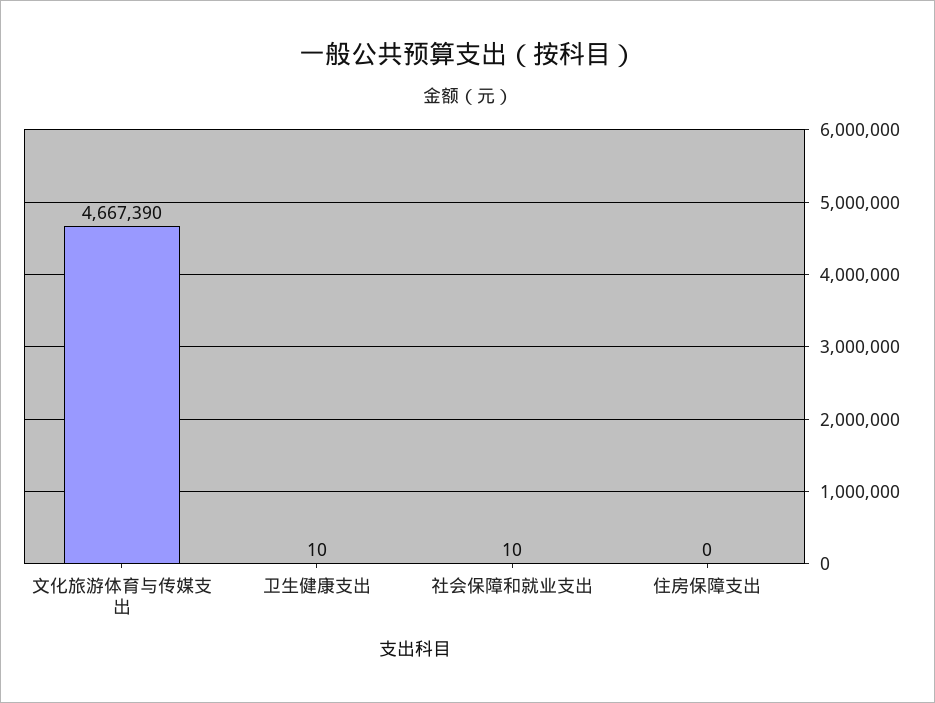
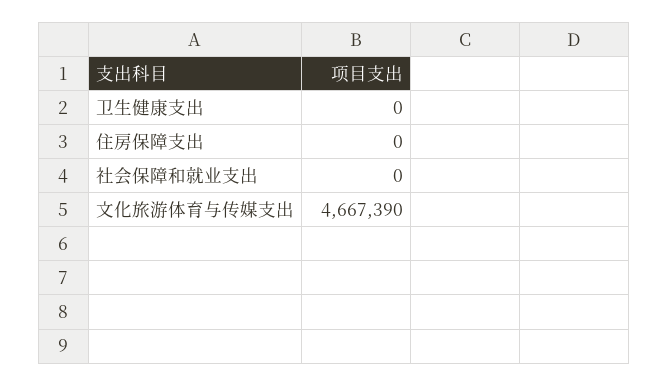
卫生健康支出: 10 -> 0
社会保障和就业支出: 10 -> 0

